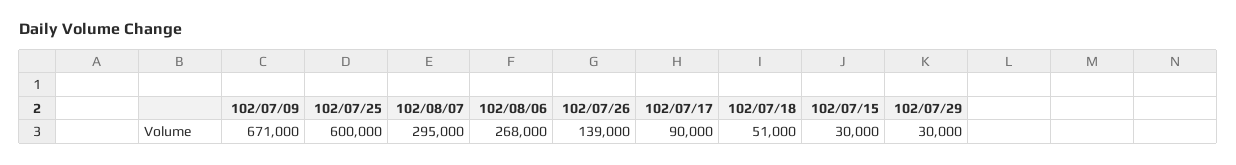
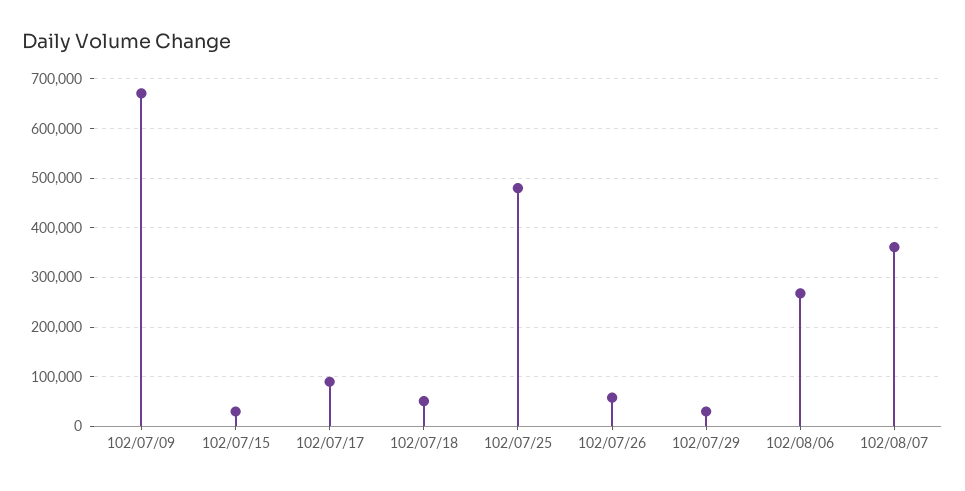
102/07/25: 600000 -> 480000
102/08/07: 295000 -> 360000
102/07/26: 139000 -> 60000

